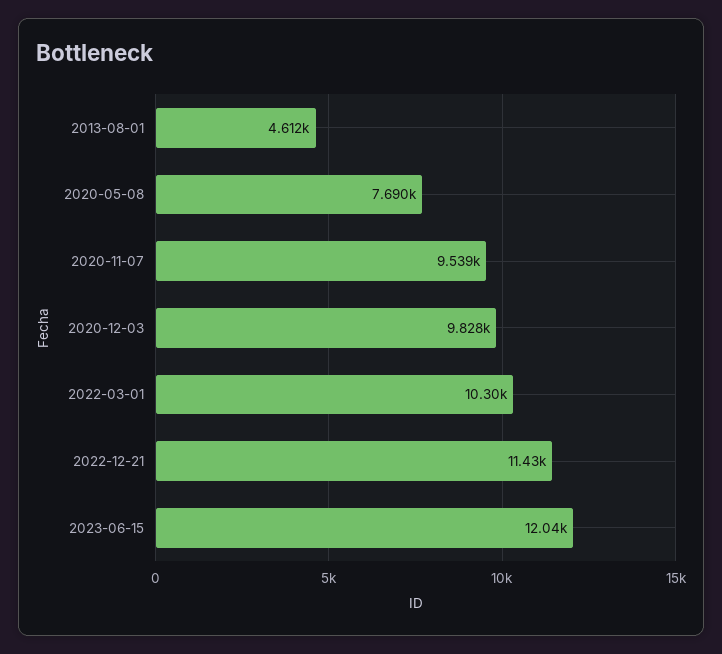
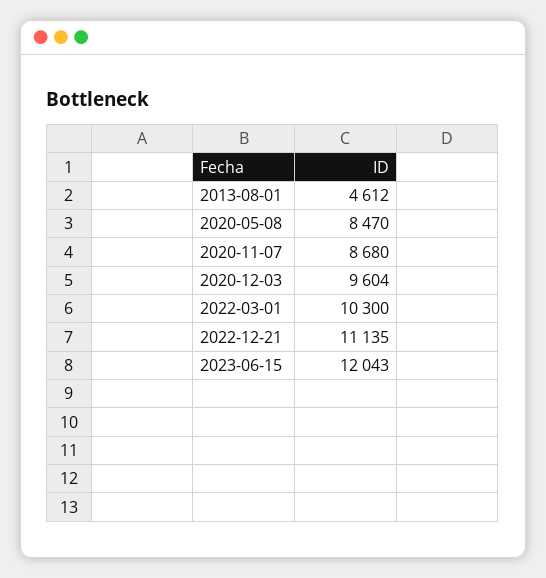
2020-05-08: 7690 -> 8470
2020-11-07: 9539 -> 8680
2020-12-03: 9828 -> 9604
2022-12-21: 11430 -> 11135

